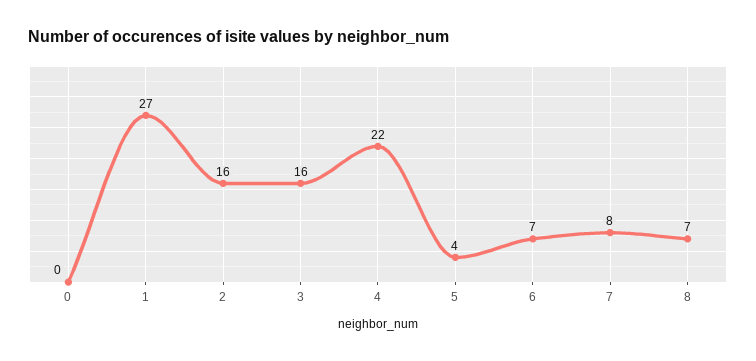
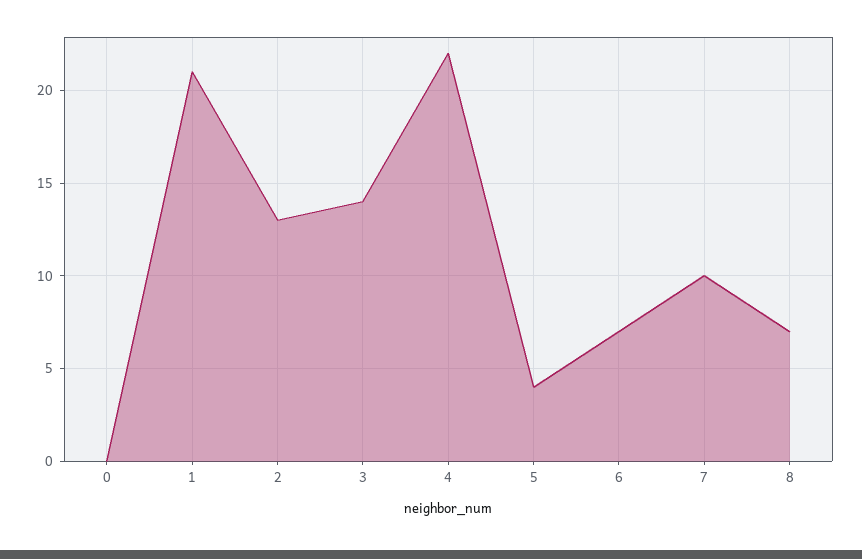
1: 27 -> 21
2: 16 -> 13
3: 16 -> 14
7: 8 -> 10

